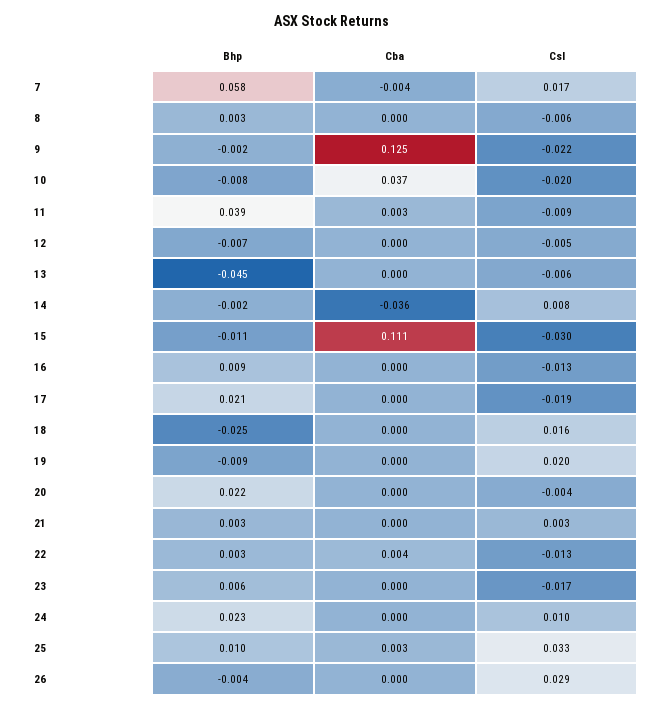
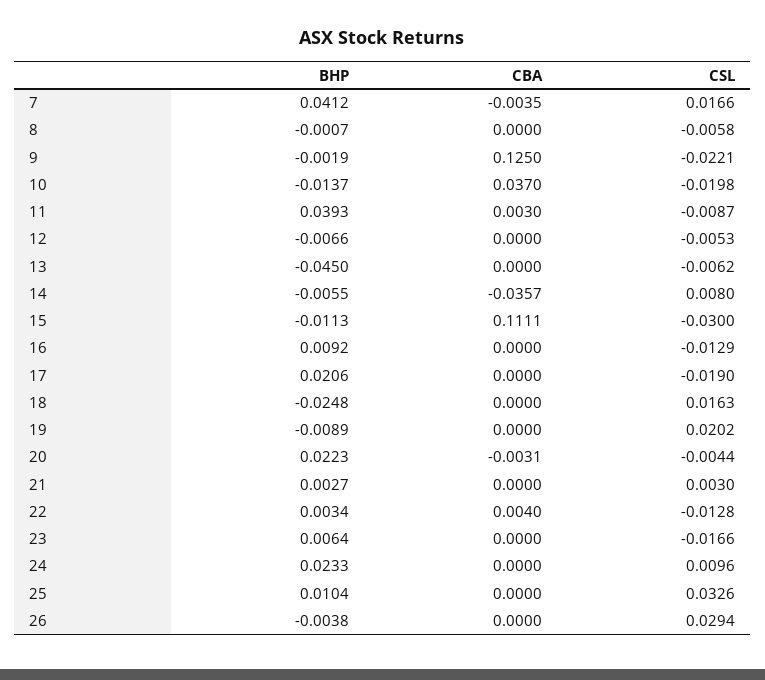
Bhp, 7: 0.058 -> 0.0412
Bhp, 8: 0.003 -> -0.0007
Bhp, 10: -0.008 -> -0.0137
Bhp, 14: -0.002 -> -0.0055
Cba, 20: 0 -> -0.0031
Cba, 25: 0.003 -> 0

